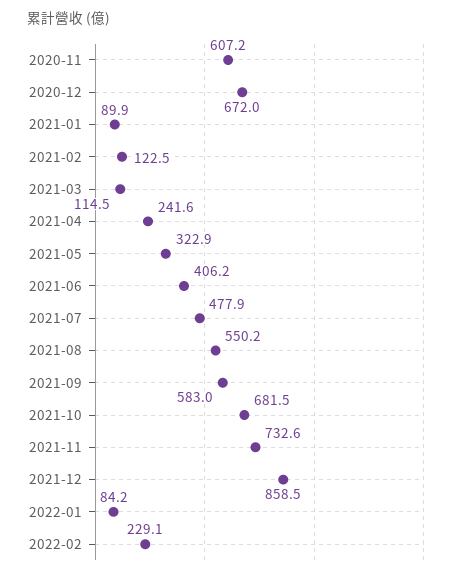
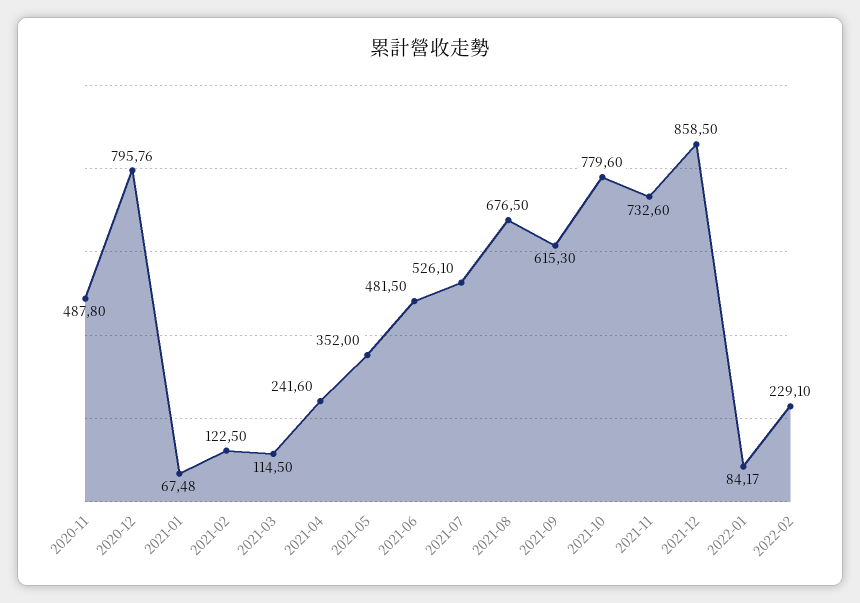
2020-11: 607.2 -> 487.8
2020-12: 672 -> 795.76
2021-01: 89.9 -> 67.48
2021-05: 322.9 -> 352
2021-06: 406.2 -> 481.5
2021-07: 477.9 -> 526.1
2021-08: 550.2 -> 676.5
2021-09: 583 -> 615.3
2021-10: 681.5 -> 779.6

